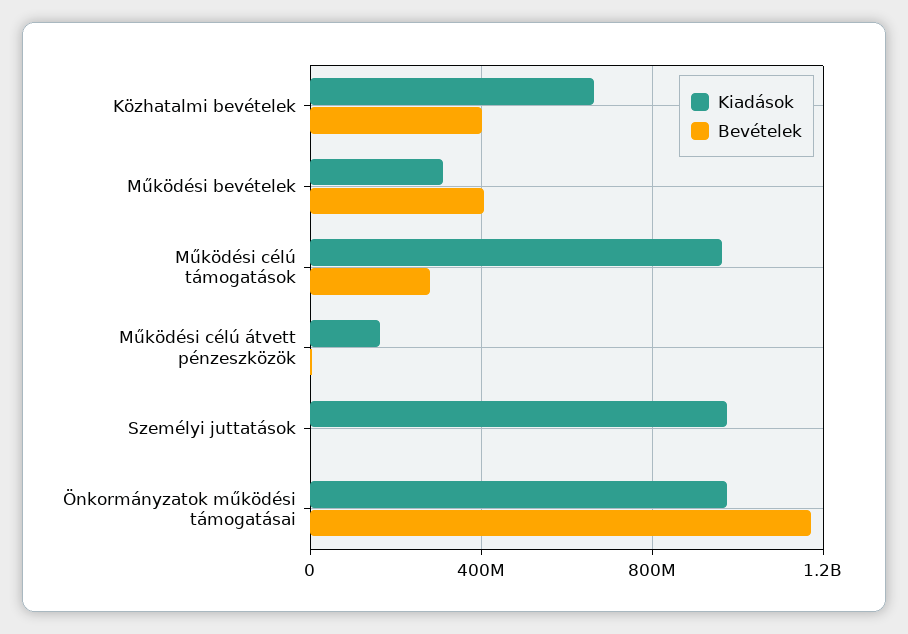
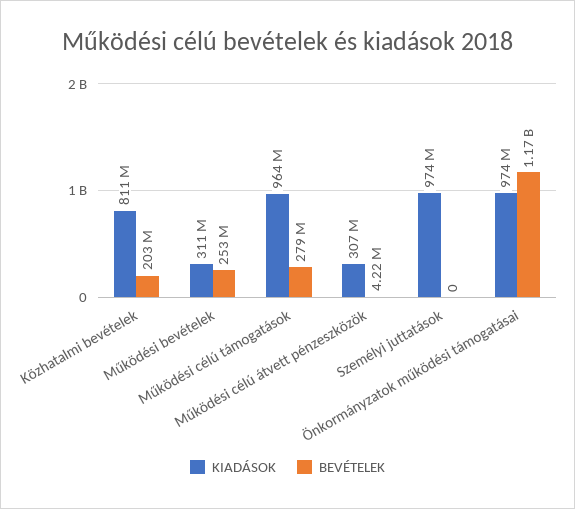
Kiadások, Közhatalmi bevételek: 650000000 -> 811000000
Bevételek, Közhatalmi bevételek: 400000000 -> 203000000
Bevételek, Működési bevételek: 400000000 -> 253000000
Kiadások, Működési célú átvett pénzeszközök: 150000000 -> 307000000

